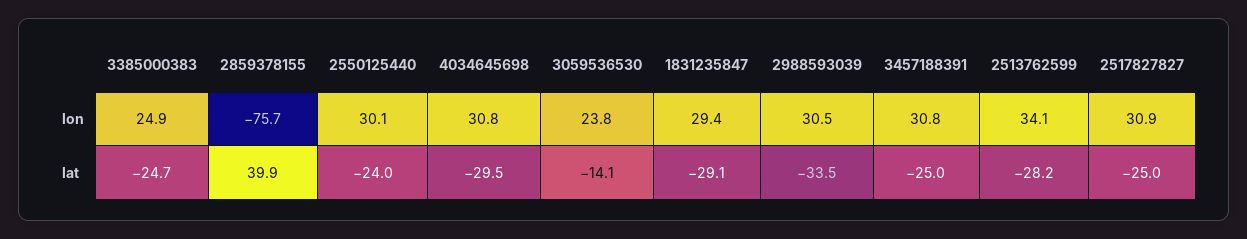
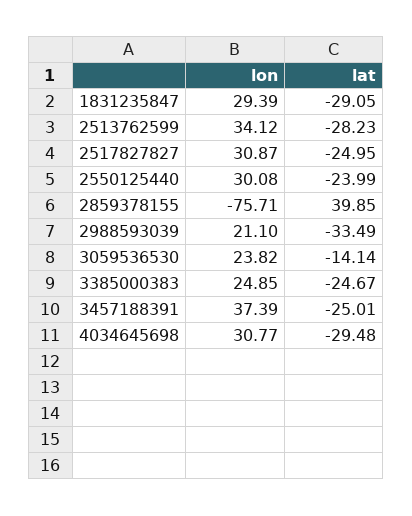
2988593039, lon: 30.5 -> 21.1
3457188391, lon: 30.8 -> 37.39

